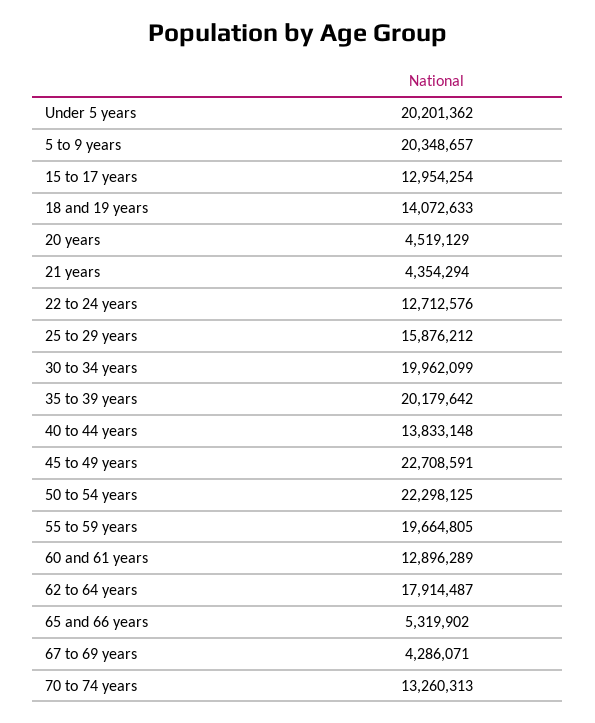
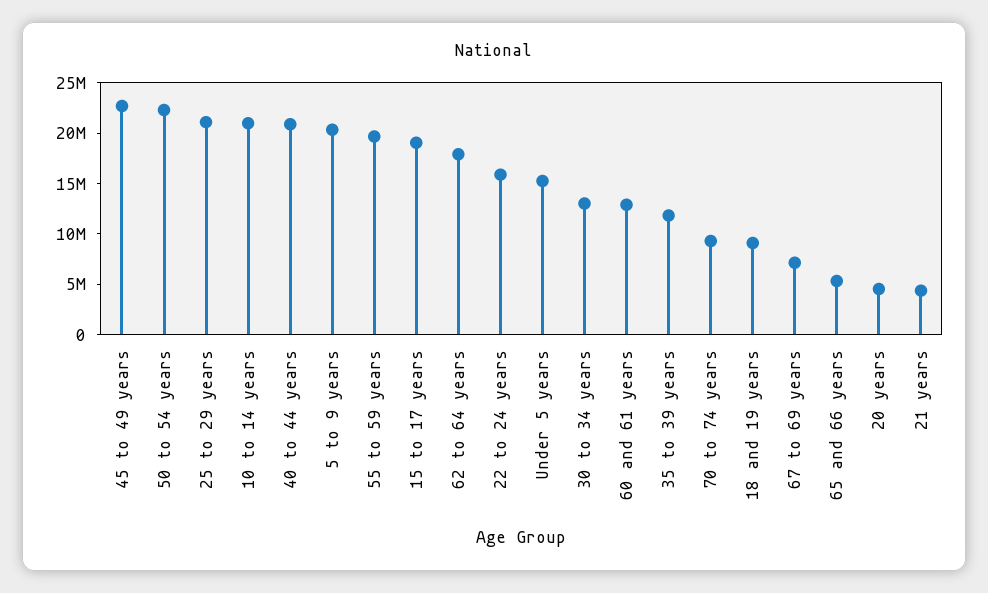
Under 5 years: 20201362 -> 15000000
15 to 17 years: 12954254 -> 19000000
18 and 19 years: 14072633 -> 9000000
22 to 24 years: 12712576 -> 16000000
25 to 29 years: 15876212 -> 21000000
30 to 34 years: 19962099 -> 13000000
35 to 39 years: 20179642 -> 12000000
40 to 44 years: 13833148 -> 21000000
67 to 69 years: 4286071 -> 7000000
70 to 74 years: 13260313 -> 9000000
10 to 14 years: none -> 21000000

